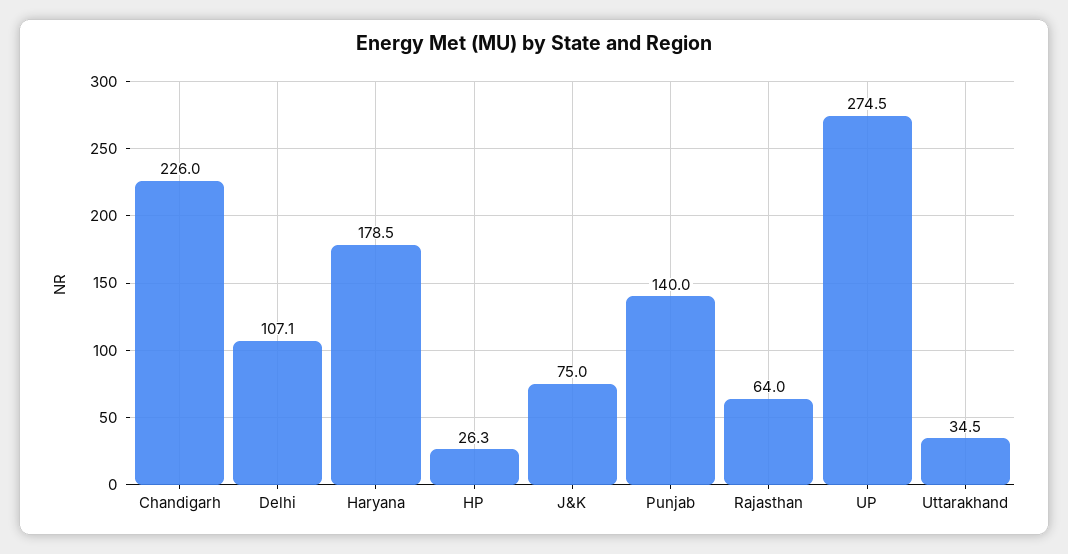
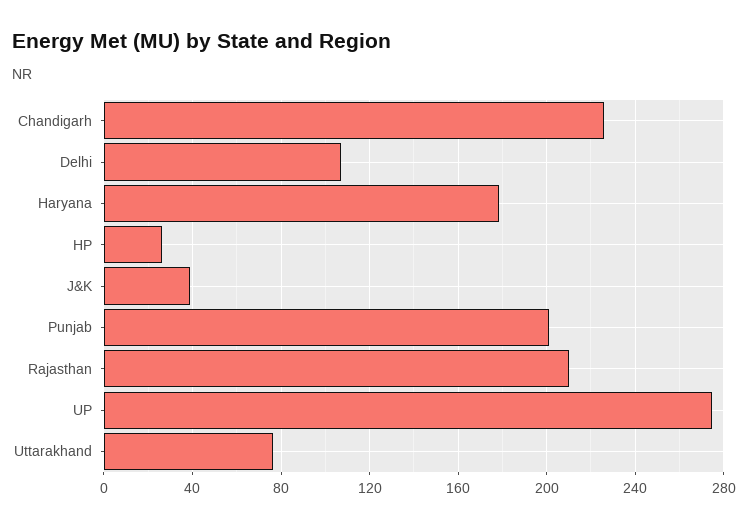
J&K: 75 -> 40
Punjab: 140 -> 200
Rajasthan: 64 -> 210
Uttarakhand: 34.5 -> 75

